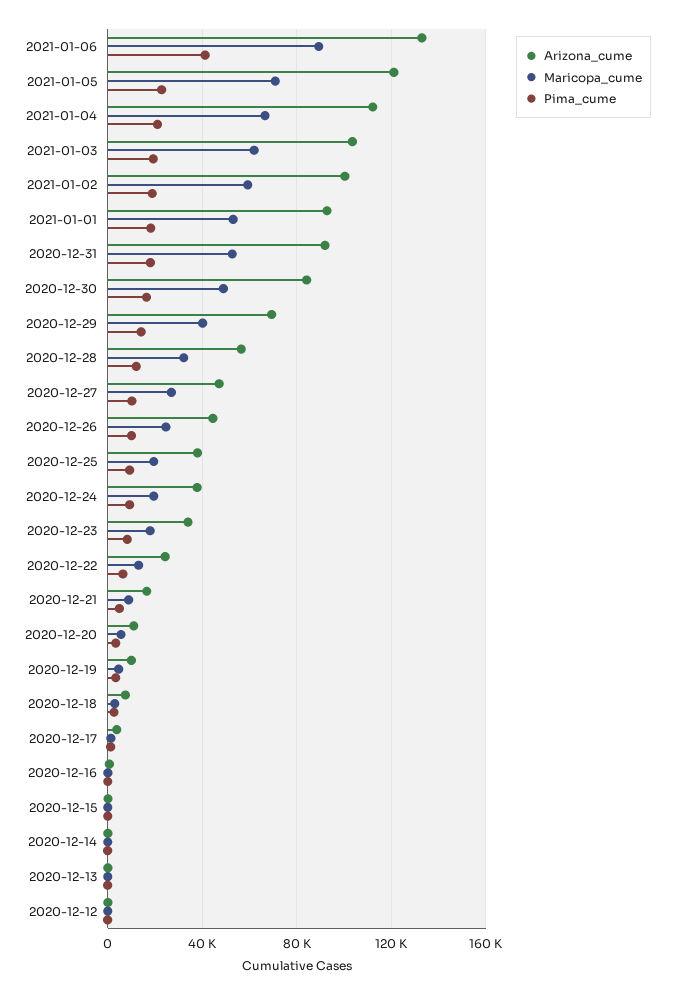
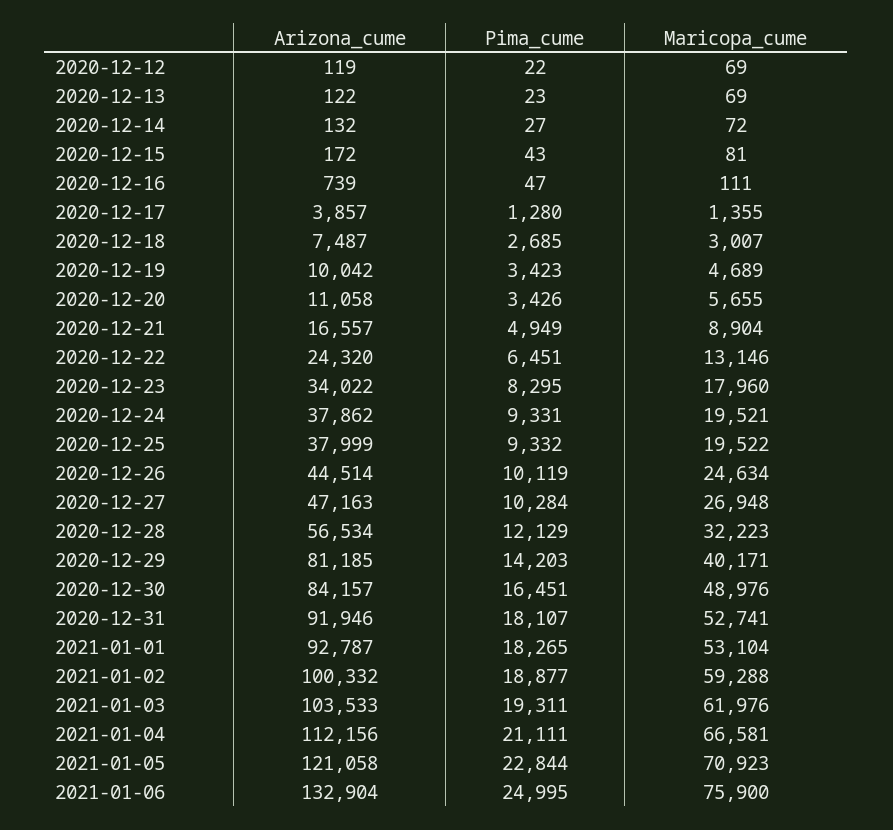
Maricopa_cume, 2021-01-06: 90000 -> 75900
Pima_cume, 2021-01-06: 40000 -> 24995
Arizona_cume, 2020-12-29: 70000 -> 81185

